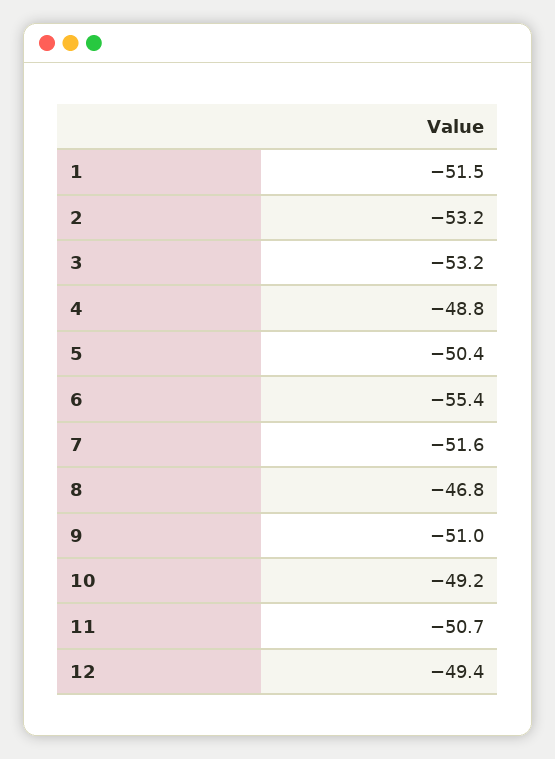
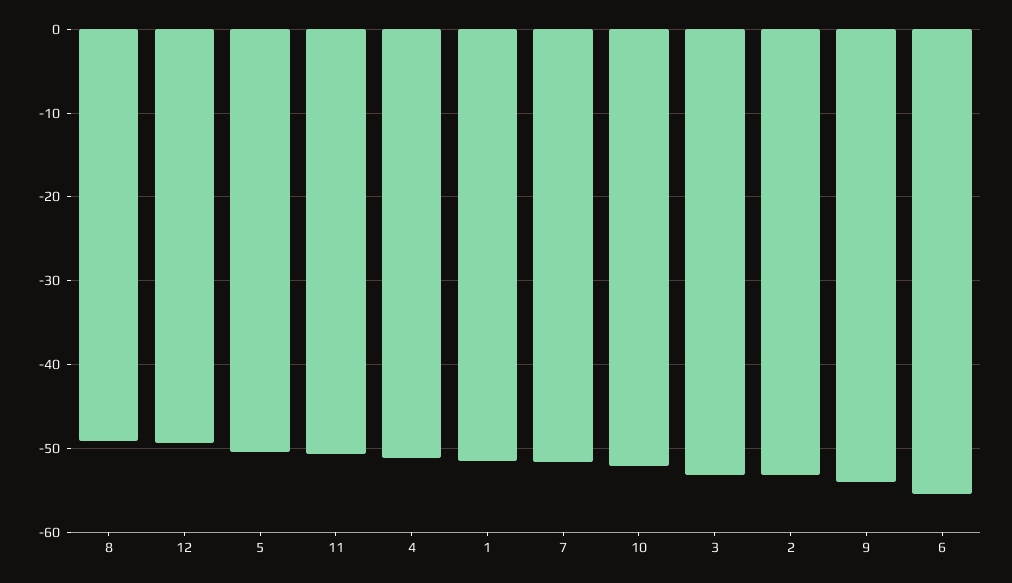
4: -48.8 -> -51
8: -46.8 -> -49
9: -51 -> -54
10: -49.2 -> -52

